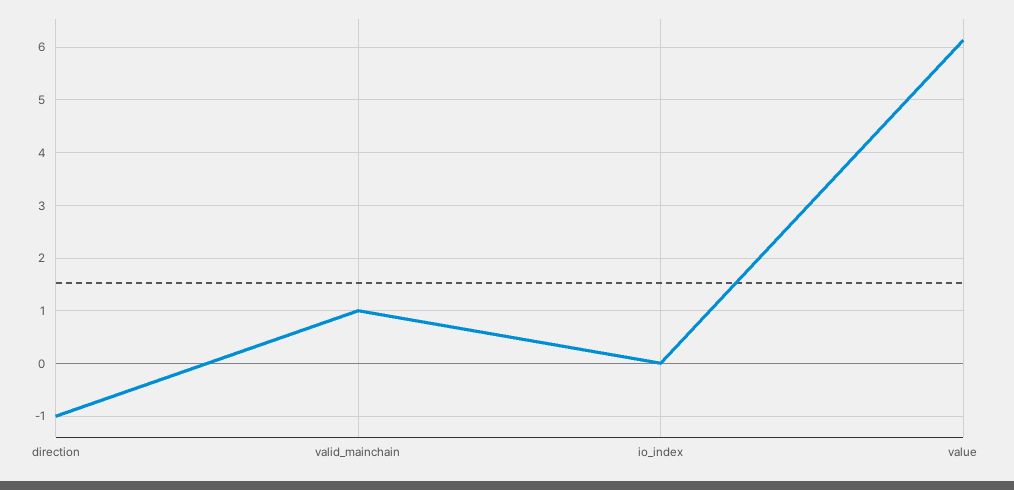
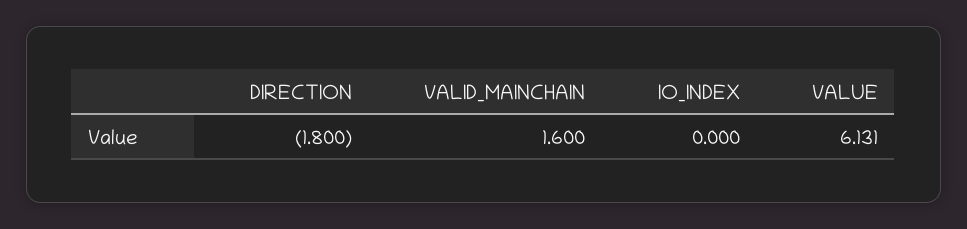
direction: -1 -> -1.8
valid_mainchain: 1 -> 1.6

